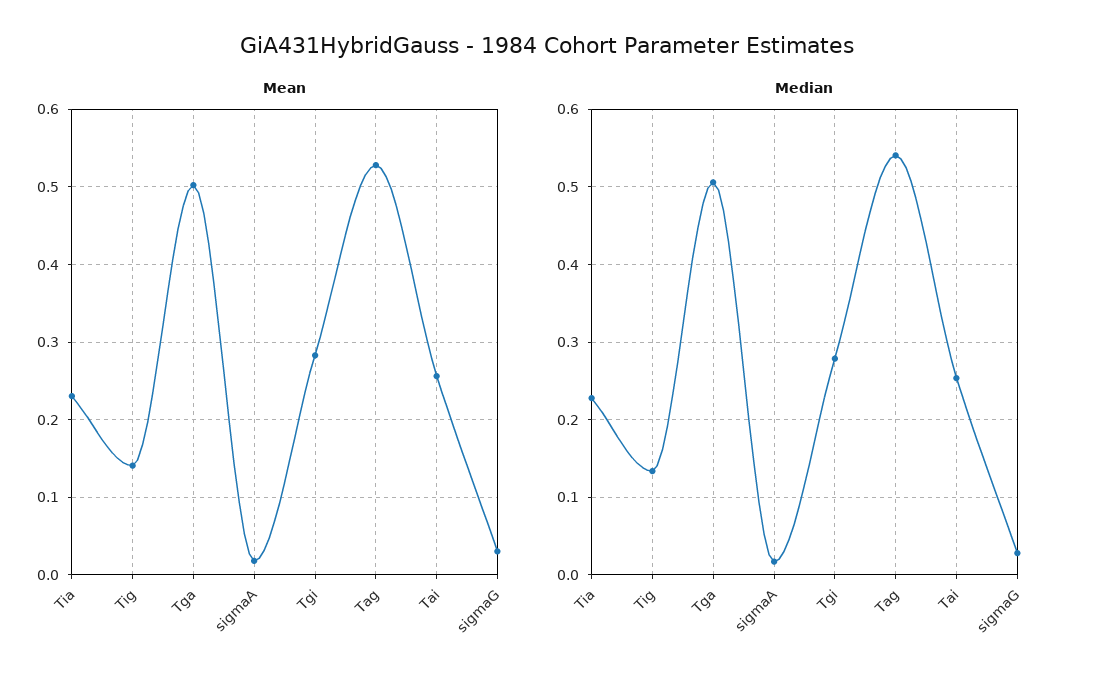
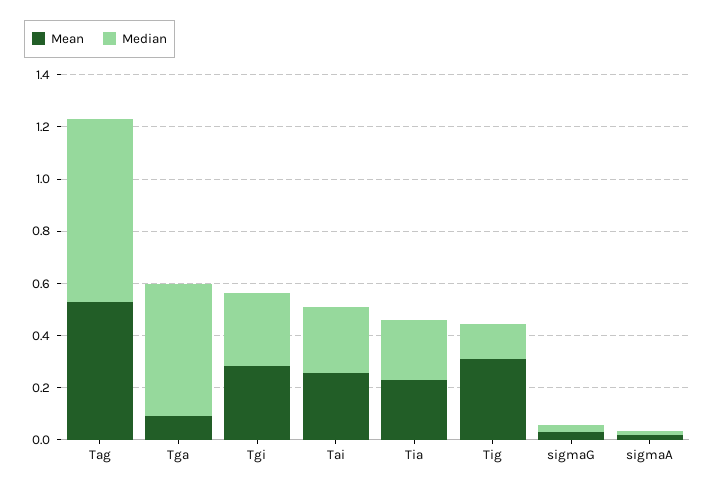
Mean, Tig: 0.14 -> 0.3
Mean, Tga: 0.5 -> 0.1
Median, Tag: 0.54 -> 0.7

